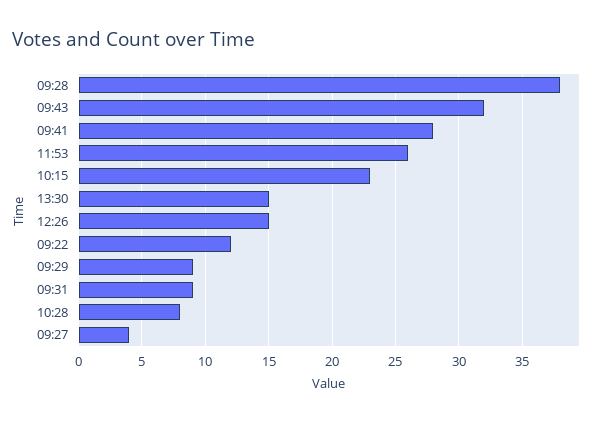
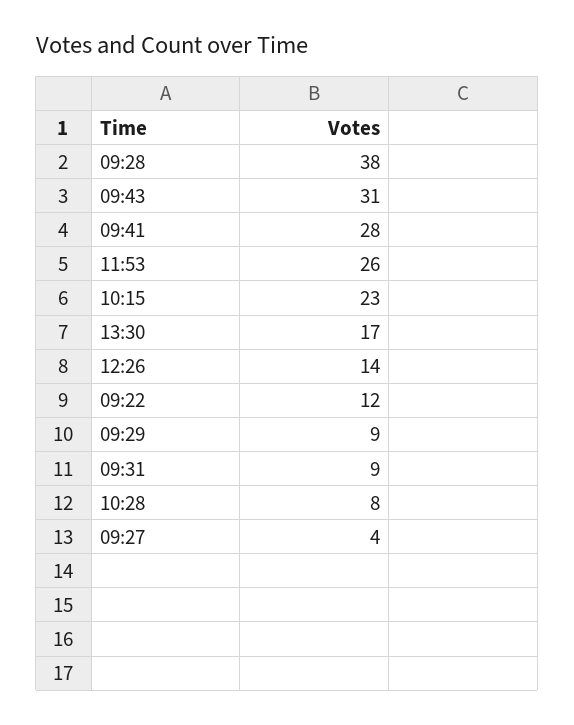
09:43: 32 -> 31
13:30: 15 -> 17
12:26: 15 -> 14

